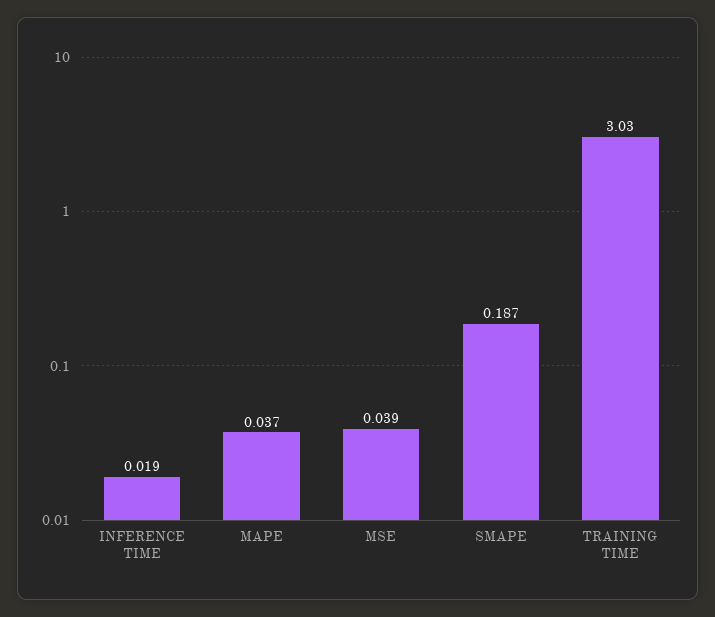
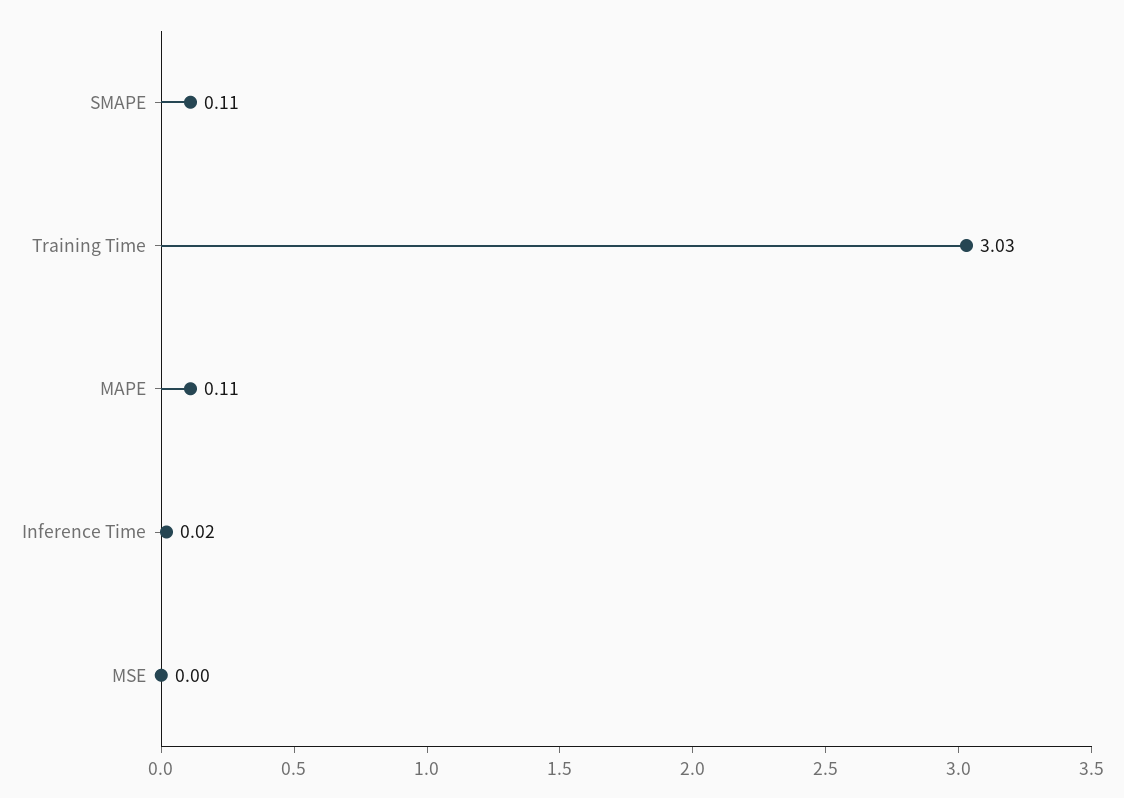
MAPE: 0.037 -> 0.11
MSE: 0.039 -> 0
SMAPE: 0.187 -> 0.11

